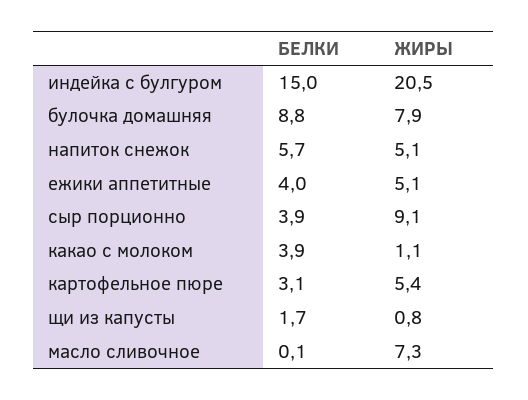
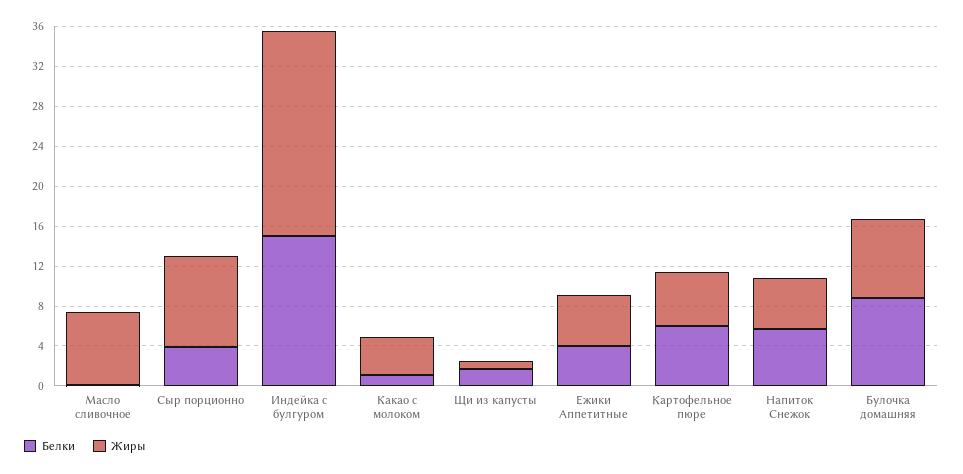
БЕЛКИ, какао с молоком: 3.9 -> 1
ЖИРЫ, какао с молоком: 1.1 -> 4
БЕЛКИ, картофельное пюре: 3.1 -> 6

